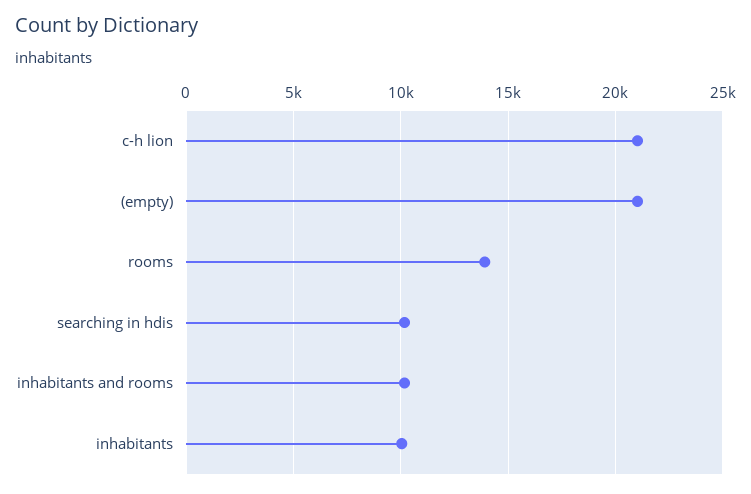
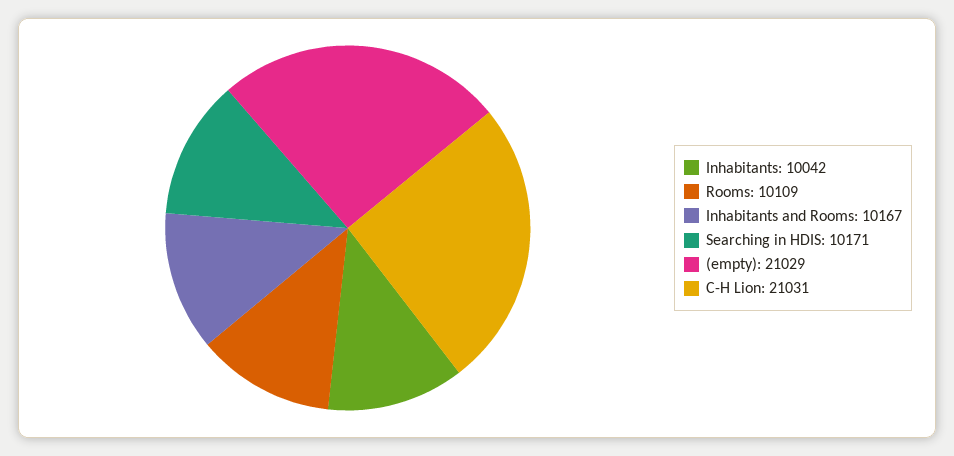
rooms: 14000 -> 10109

